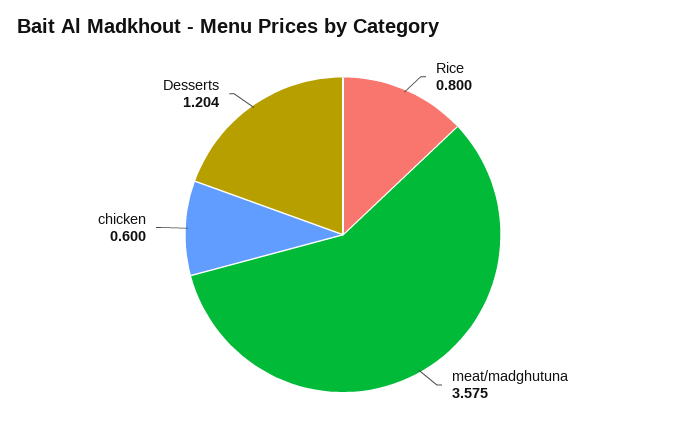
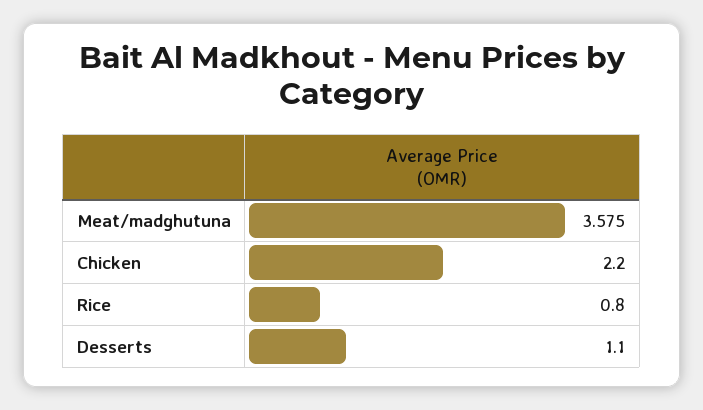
chicken: 0.6 -> 2.2
Desserts: 1.204 -> 1.1

